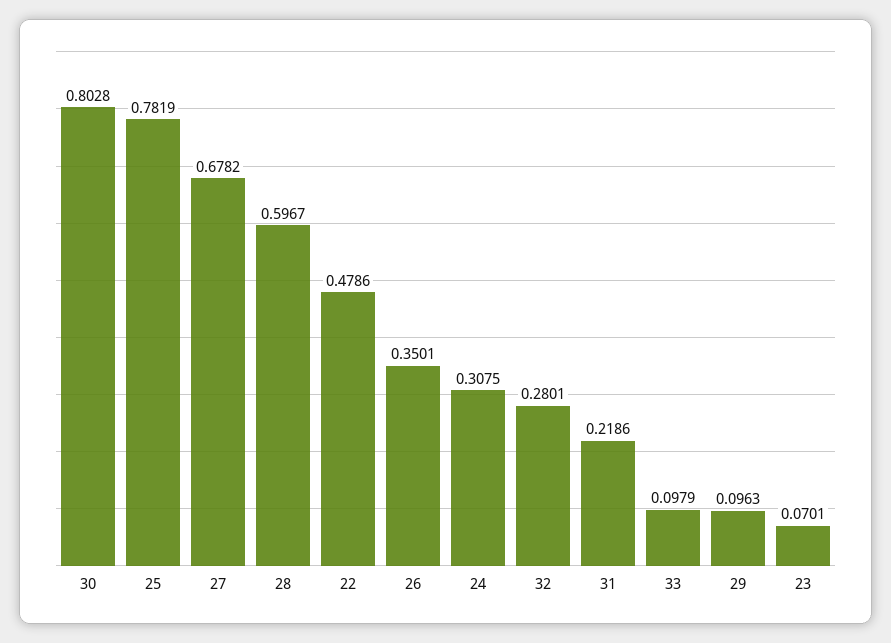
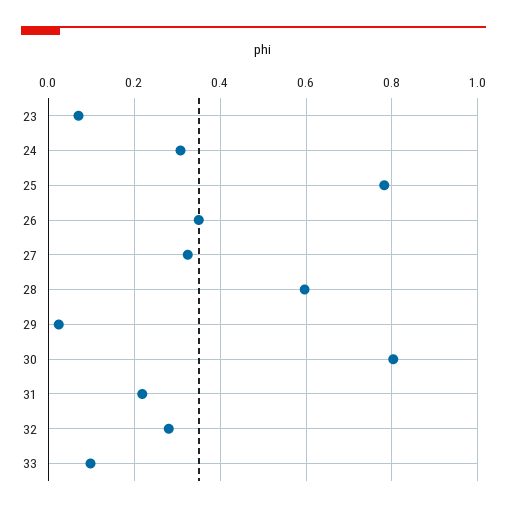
27: 0.6782 -> 0.32
22: 0.4786 -> none
29: 0.0963 -> 0.02

